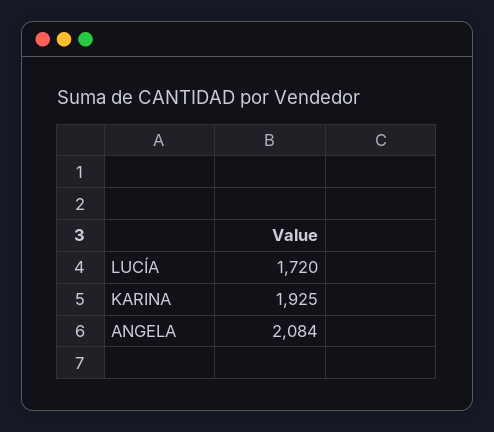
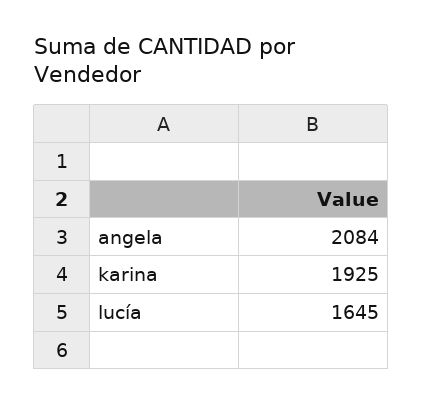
LUCÍA: 1720 -> 1645

